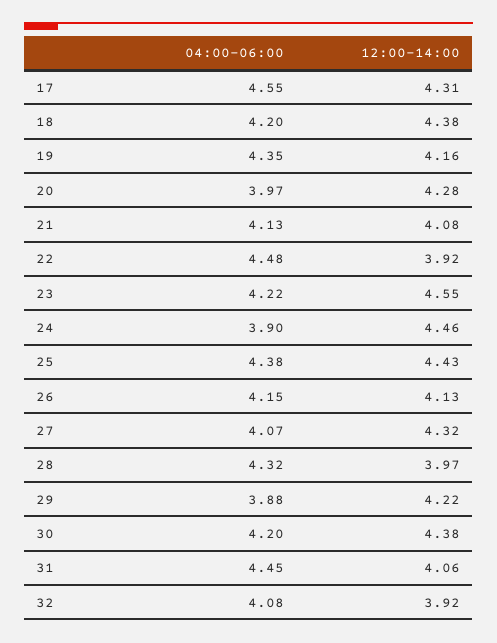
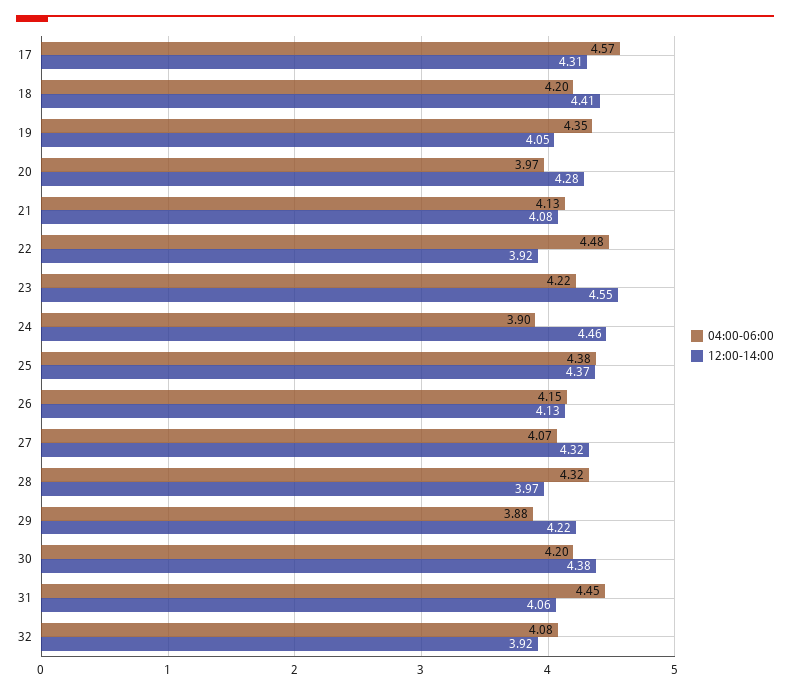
04:00-06:00, 17: 4.55 -> 4.57
12:00-14:00, 18: 4.38 -> 4.41
12:00-14:00, 19: 4.16 -> 4.05
12:00-14:00, 25: 4.43 -> 4.37

